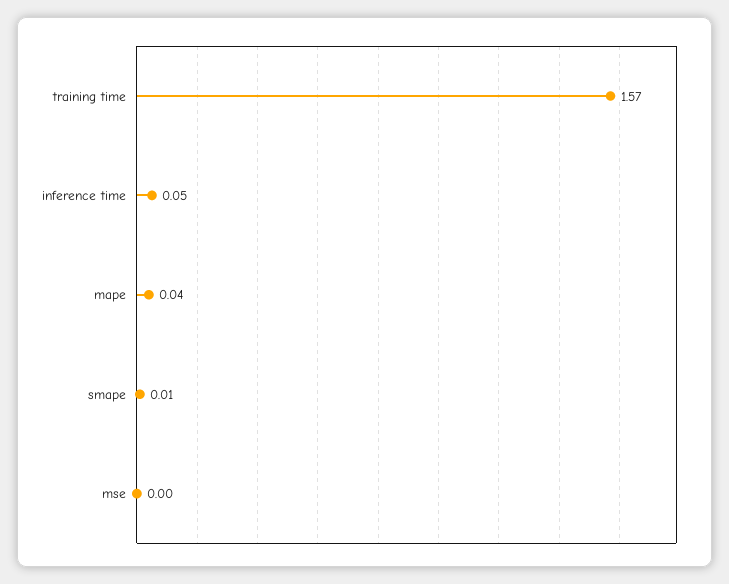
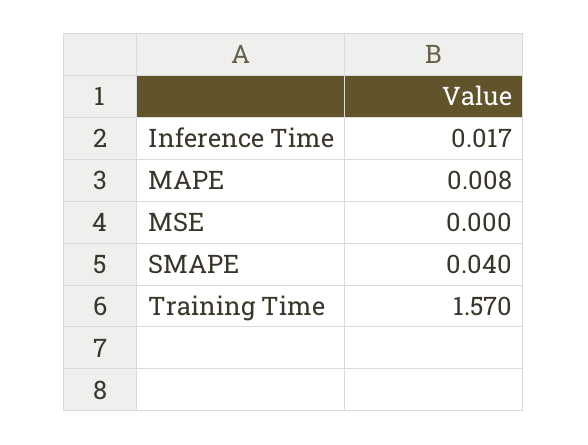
inference time: 0.05 -> 0.017
mape: 0.04 -> 0.008
smape: 0.01 -> 0.04

